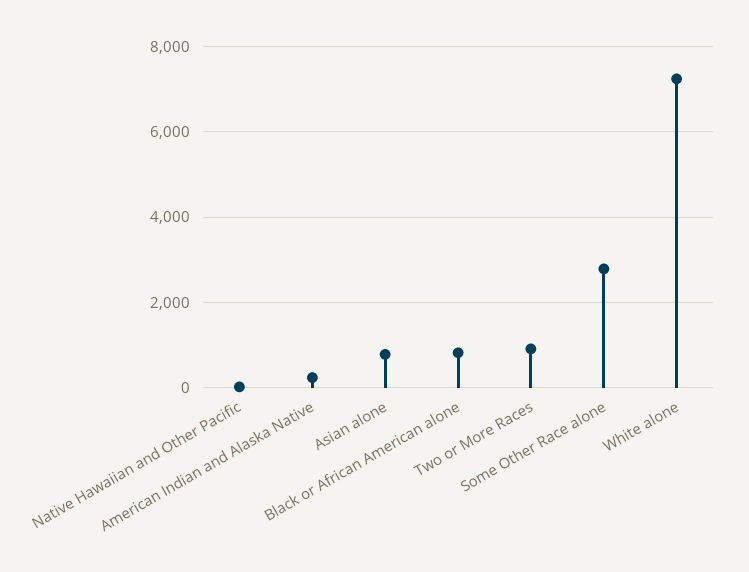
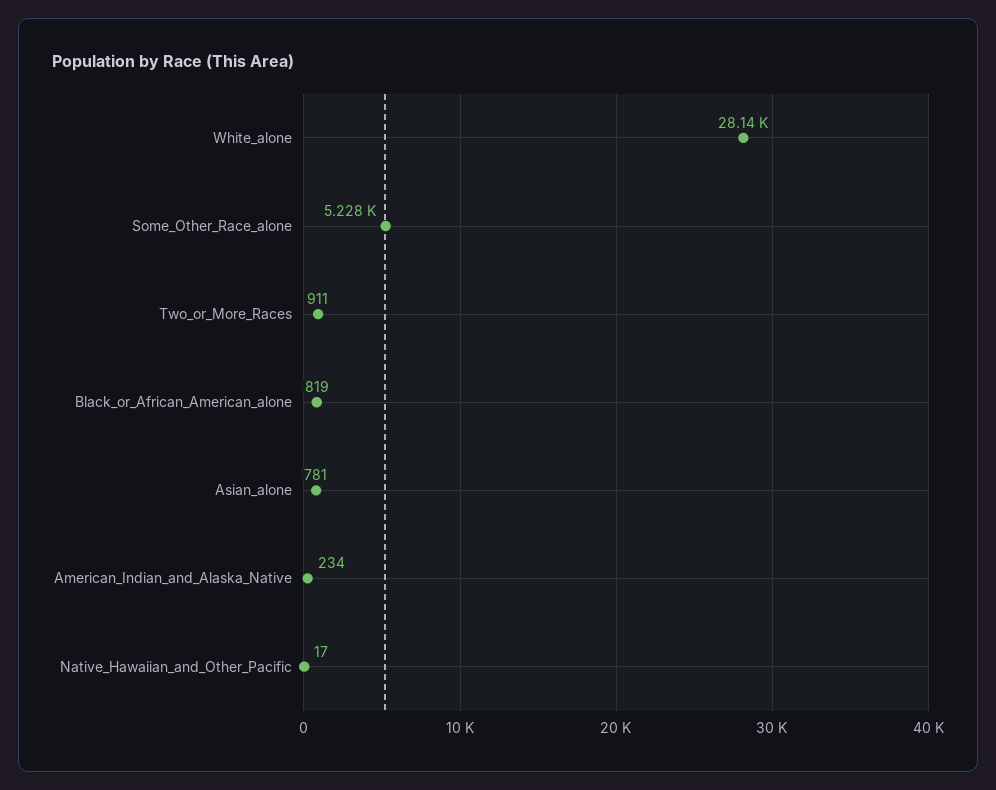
Some Other Race alone: 2800 -> 5228
White alone: 7200 -> 28140

